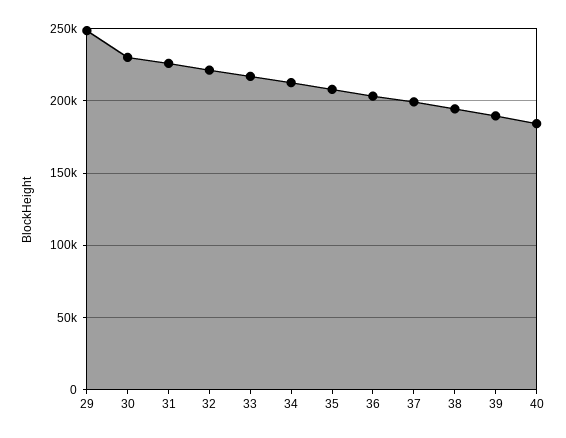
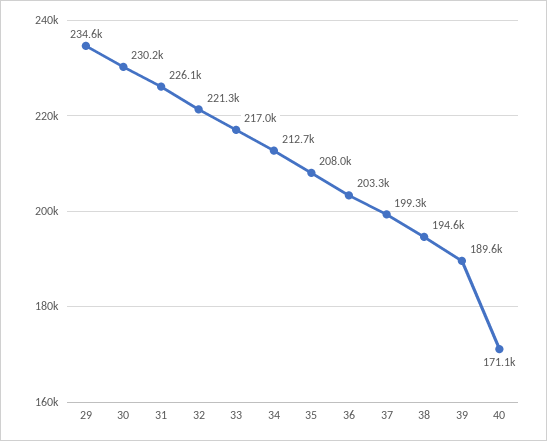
29: 250000 -> 234600
40: 185000 -> 171100

